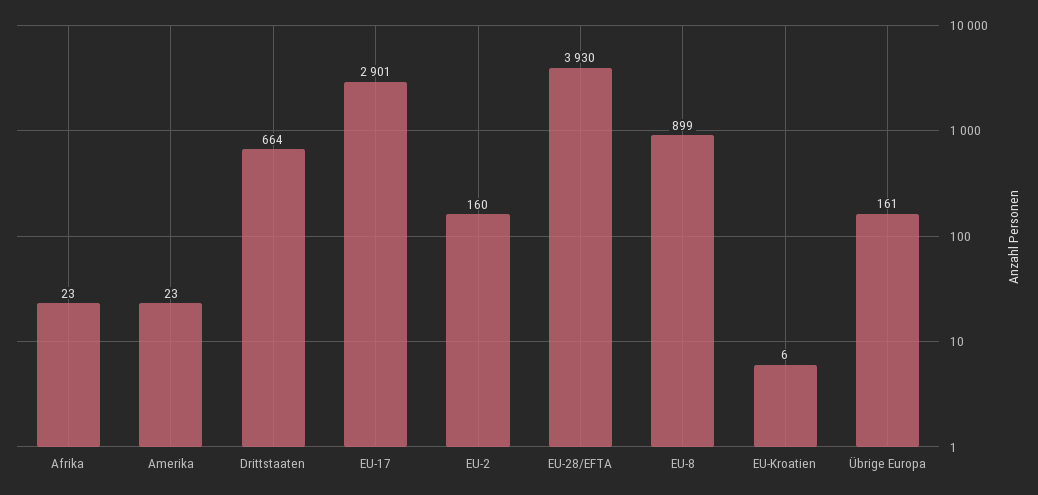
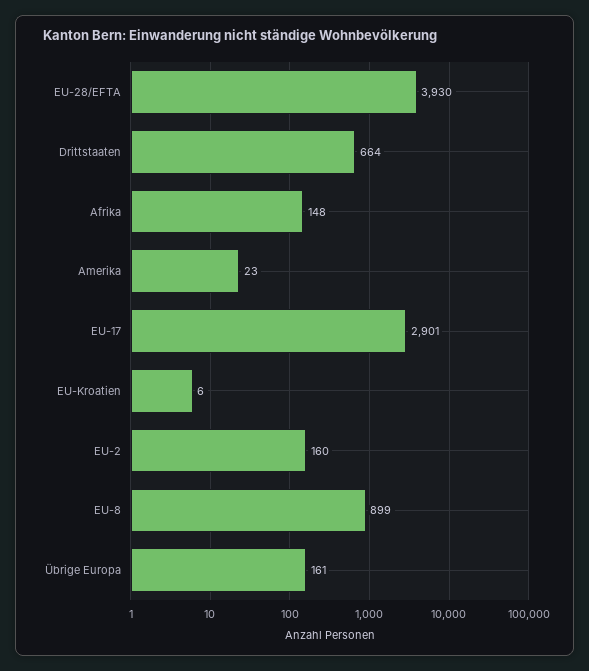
Afrika: 23 -> 148

